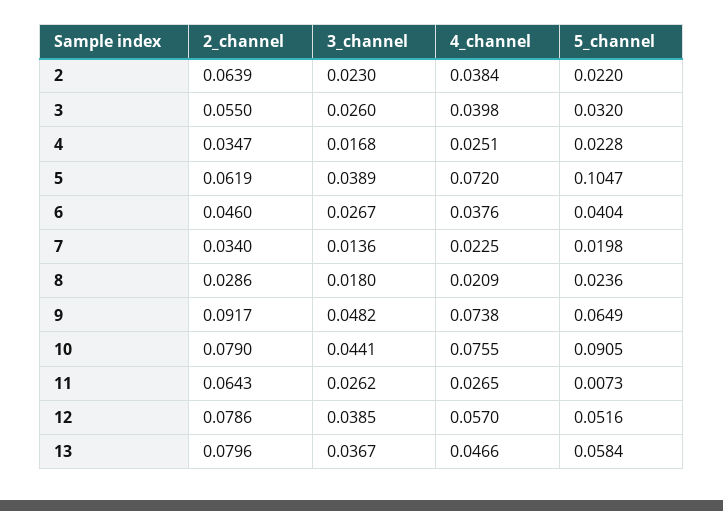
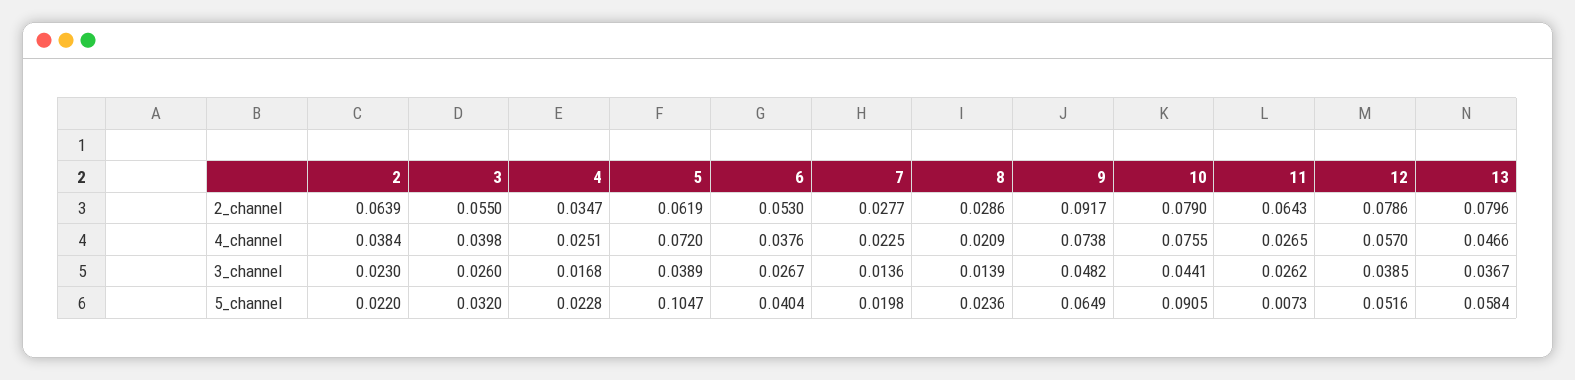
2_channel, 6: 0.046 -> 0.053
2_channel, 7: 0.034 -> 0.0277
3_channel, 8: 0.018 -> 0.0139

